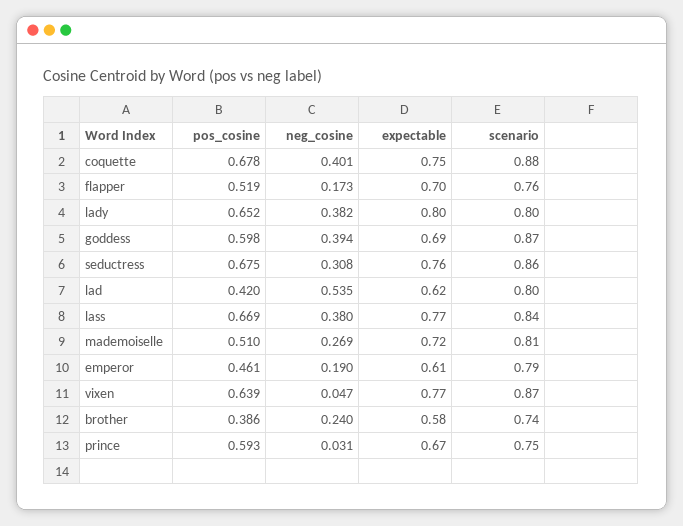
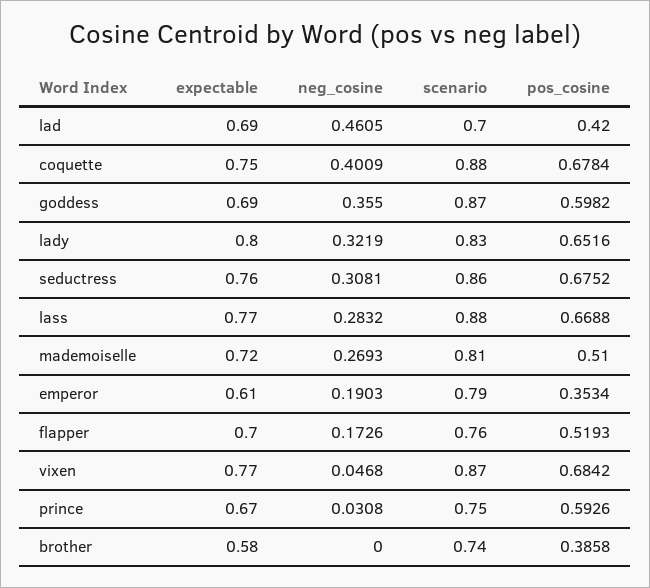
neg_cosine, lady: 0.382 -> 0.3219
scenario, lady: 0.8 -> 0.83
neg_cosine, goddess: 0.394 -> 0.355
neg_cosine, lad: 0.535 -> 0.4605
expectable, lad: 0.62 -> 0.69
scenario, lad: 0.8 -> 0.7
neg_cosine, lass: 0.38 -> 0.2832
scenario, lass: 0.84 -> 0.88
pos_cosine, emperor: 0.461 -> 0.3534
pos_cosine, vixen: 0.639 -> 0.6842
neg_cosine, brother: 0.24 -> 0

